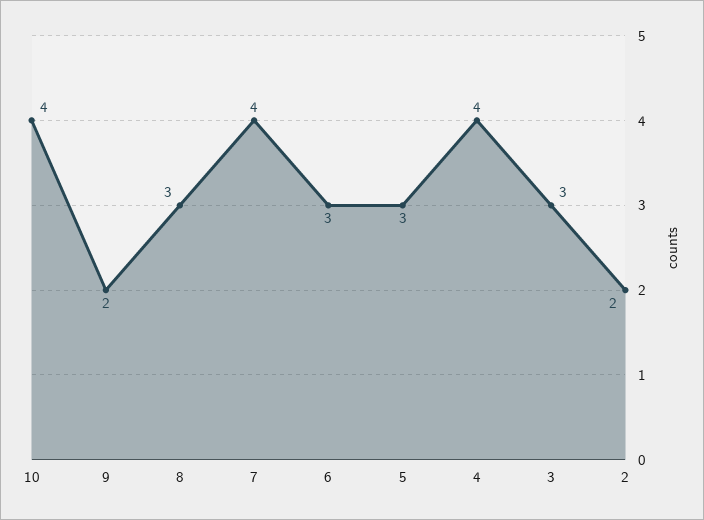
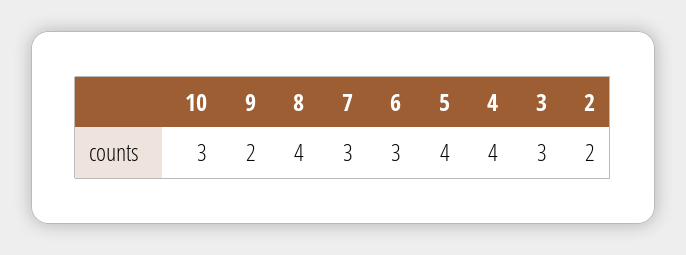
10: 4 -> 3
8: 3 -> 4
7: 4 -> 3
5: 3 -> 4

